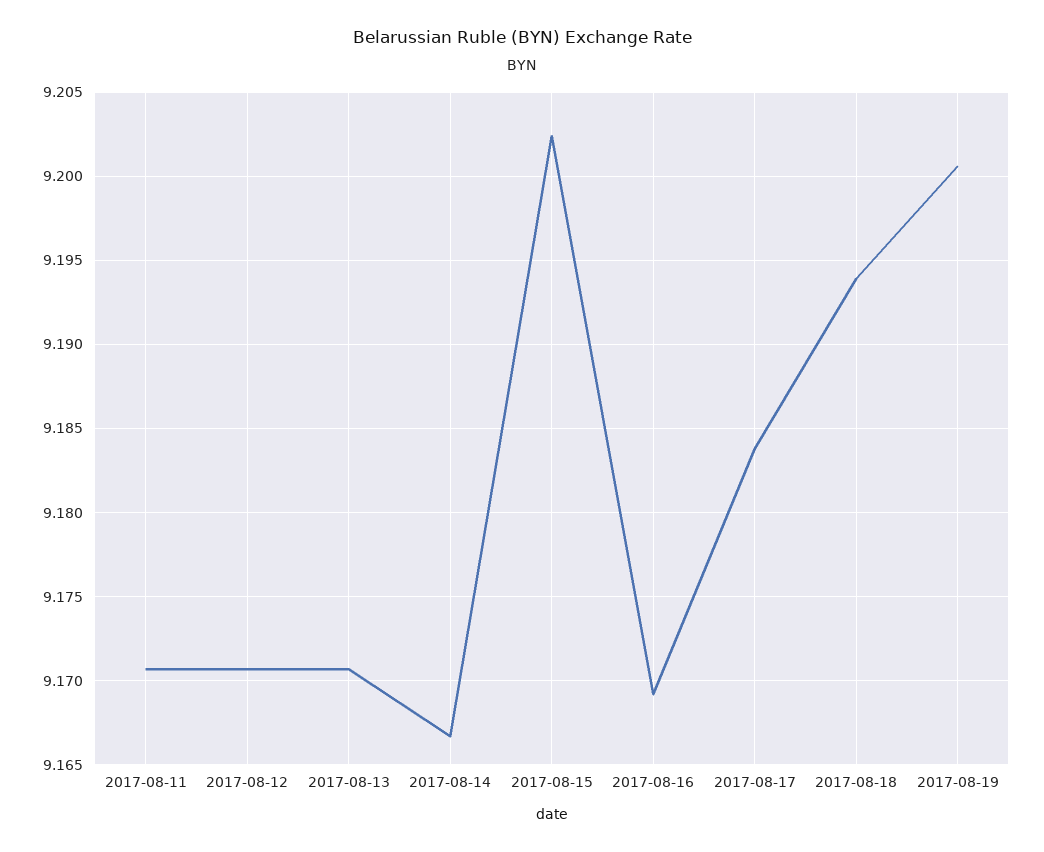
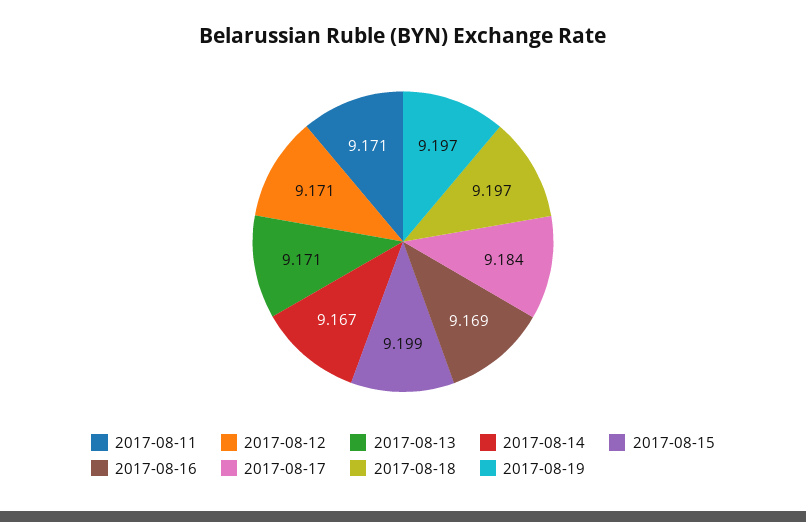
2017-08-15: 9.2025 -> 9.199
2017-08-18: 9.194 -> 9.197
2017-08-19: 9.2005 -> 9.197

